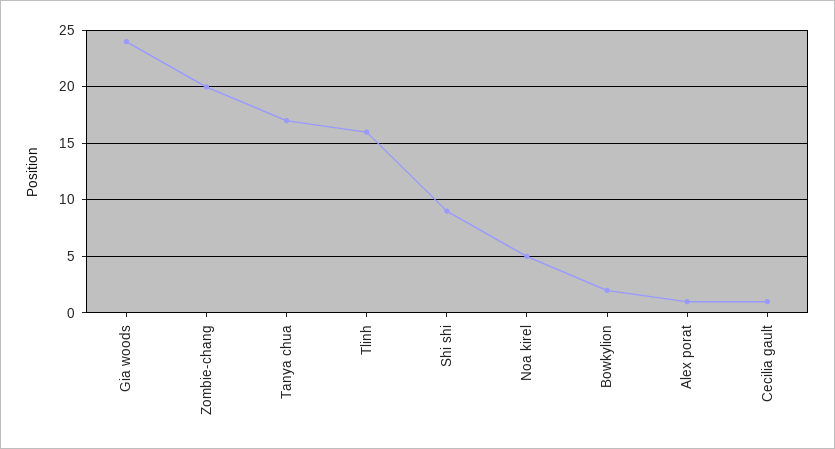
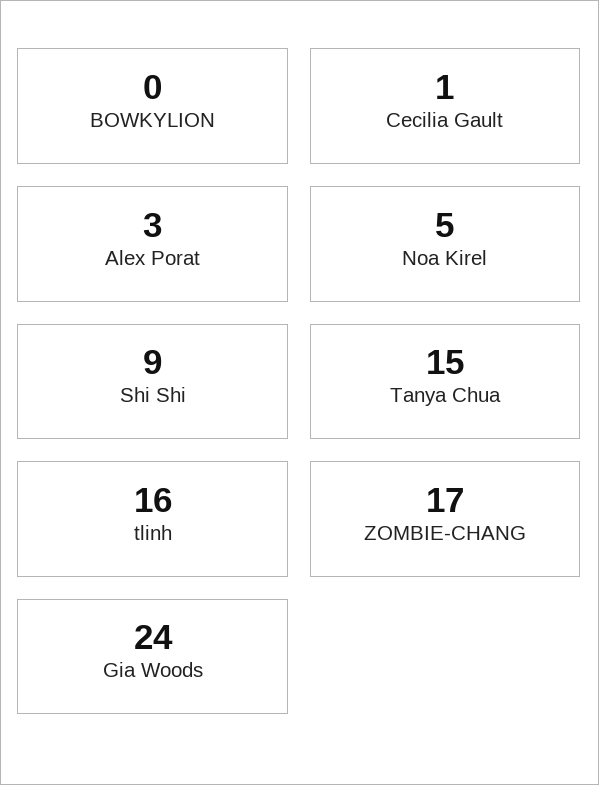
Zombie-chang: 20 -> 17
Tanya chua: 17 -> 15
Bowkylion: 2 -> 0
Alex porat: 1 -> 3

